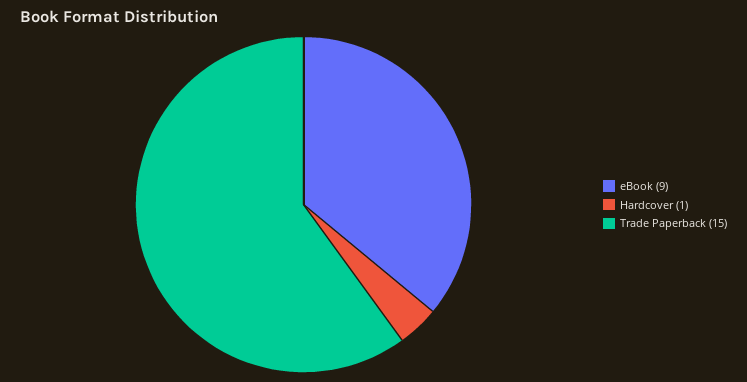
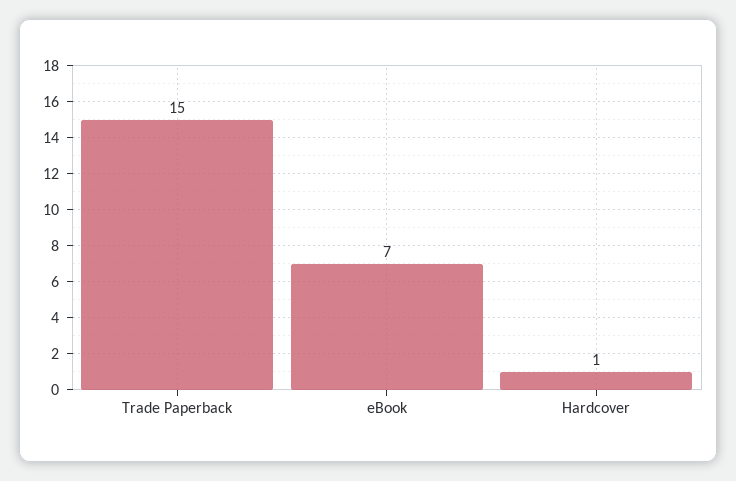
eBook: 9 -> 7

